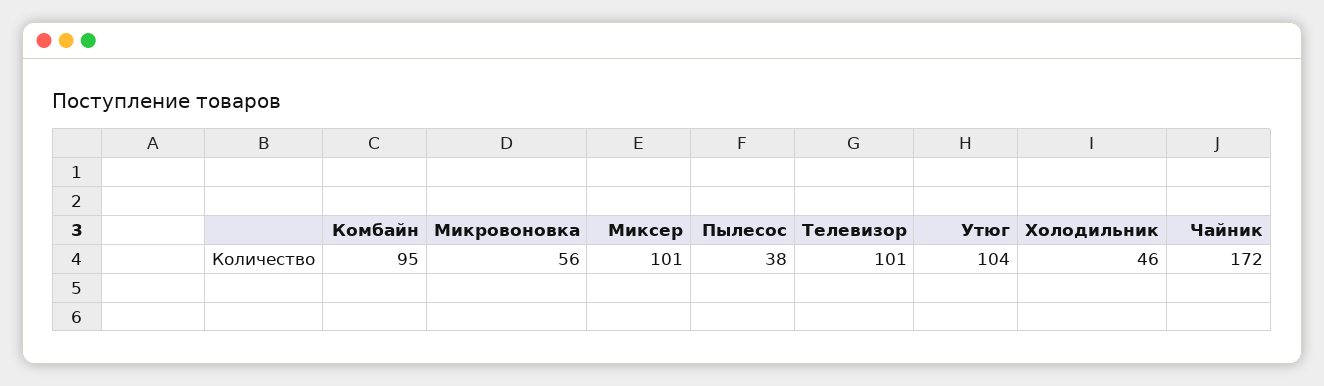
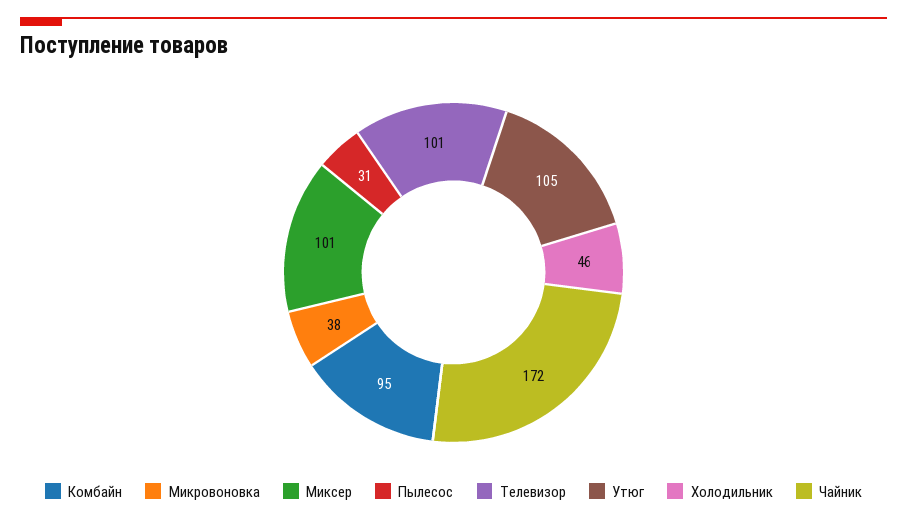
Микровоновка: 56 -> 38
Пылесос: 38 -> 31
Утюг: 104 -> 105

